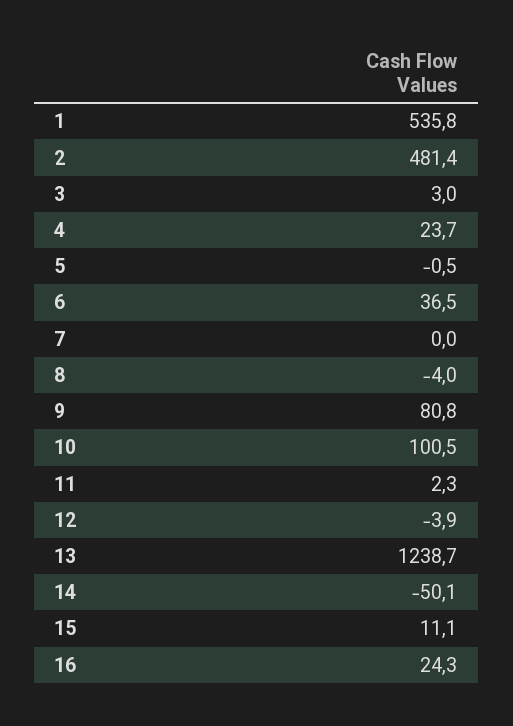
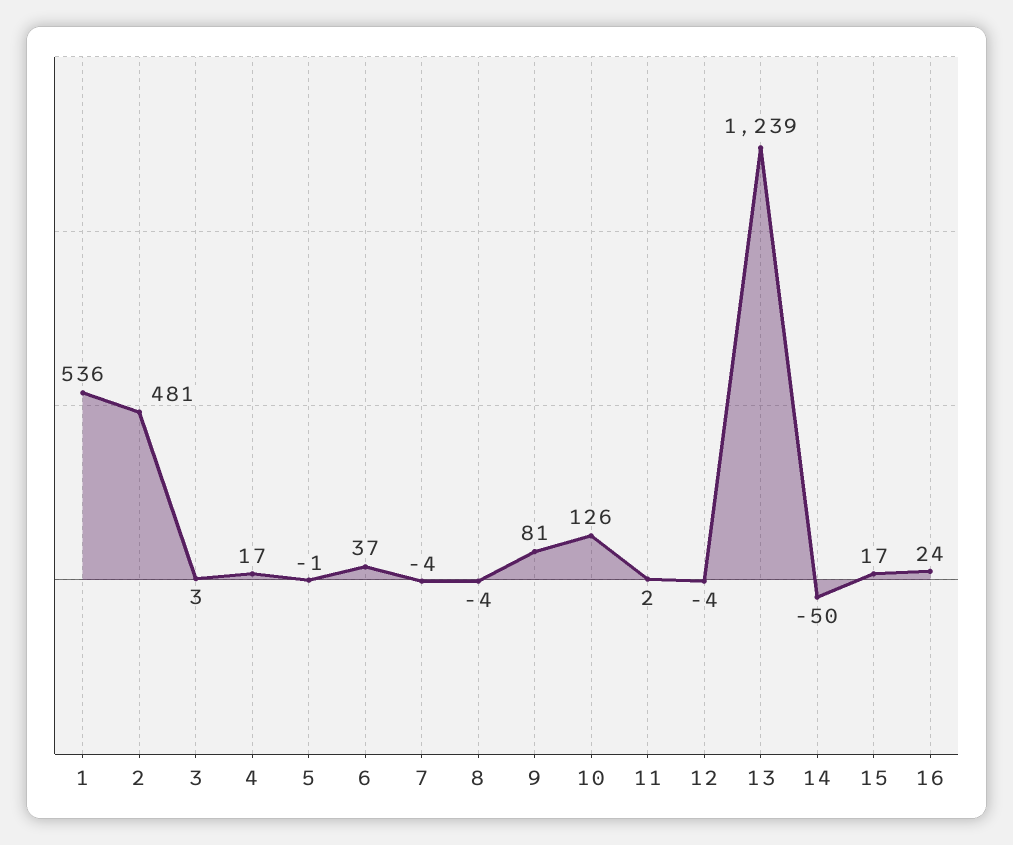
4: 23.7 -> 17
7: 0 -> -4
10: 100.5 -> 126
15: 11.1 -> 17

